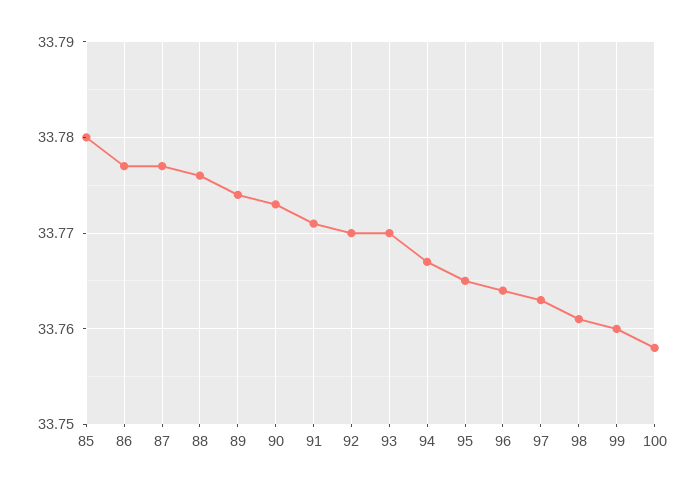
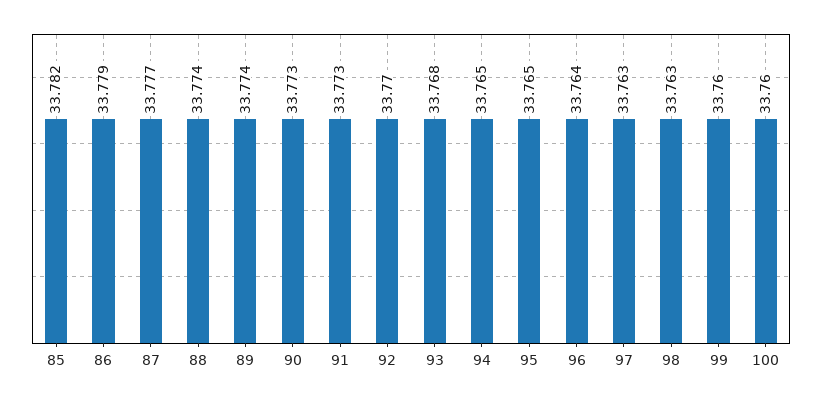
85: 33.78 -> 33.782
86: 33.777 -> 33.779
88: 33.776 -> 33.774
91: 33.771 -> 33.773
93: 33.77 -> 33.768
94: 33.767 -> 33.765
98: 33.761 -> 33.763
100: 33.758 -> 33.76

